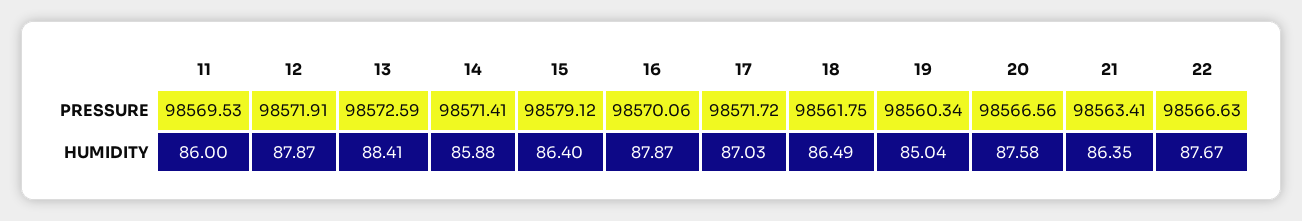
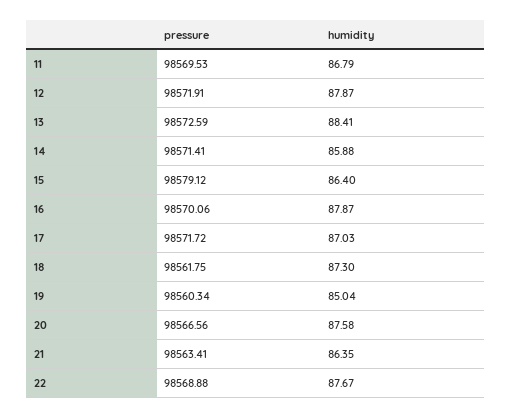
22, PRESSURE: 98566.63 -> 98568.88
11, HUMIDITY: 86 -> 86.79
18, HUMIDITY: 86.49 -> 87.3

